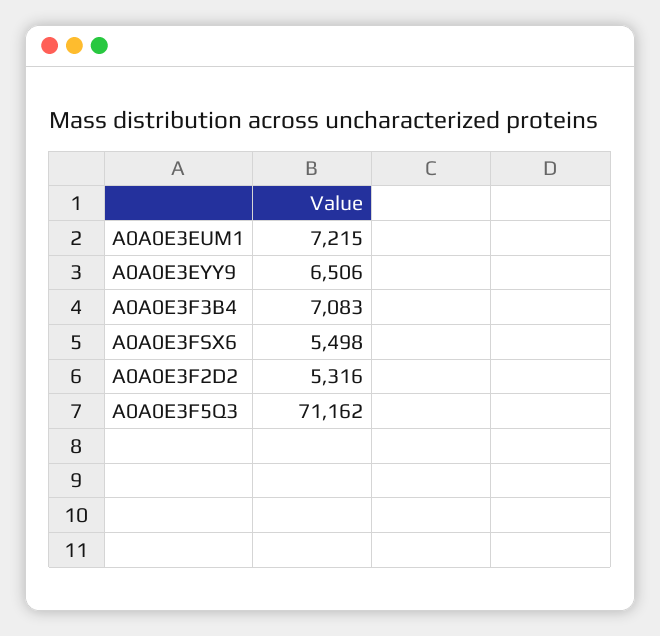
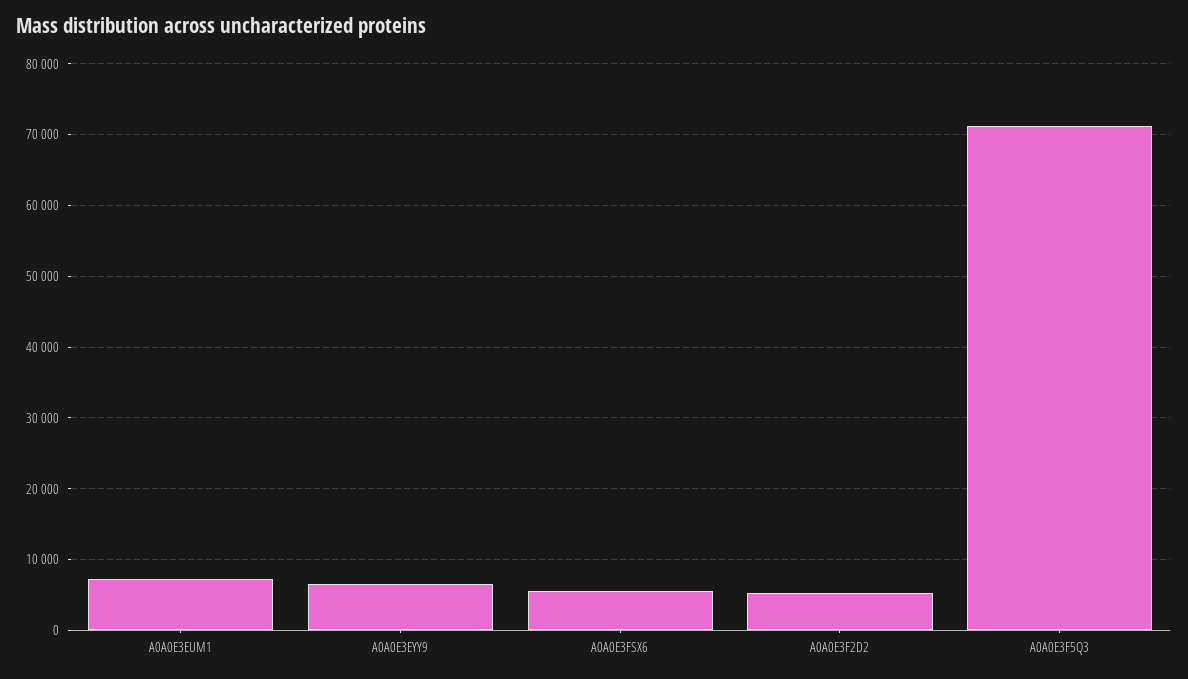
A0A0E3F3B4: 7083 -> none

